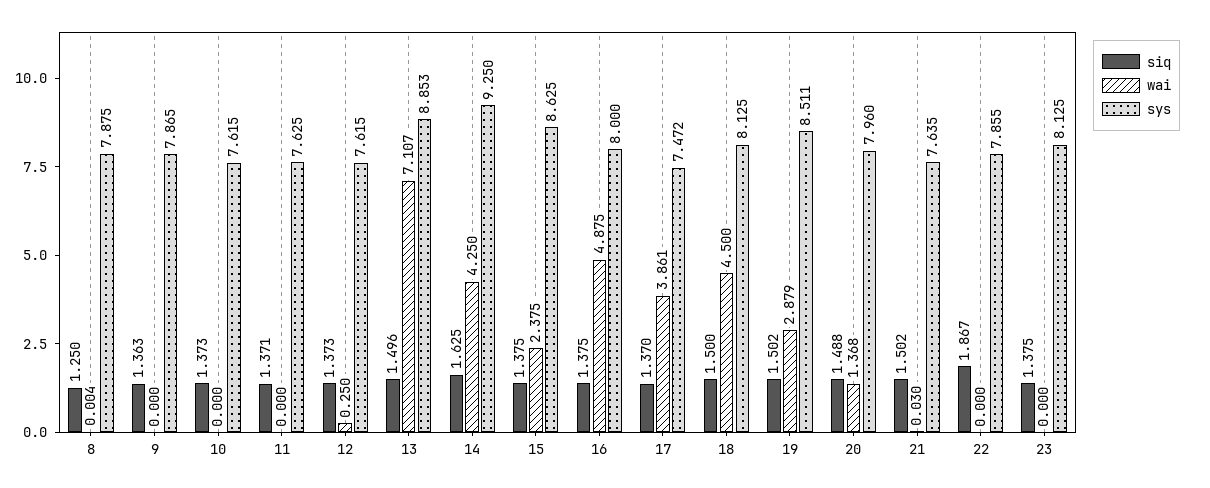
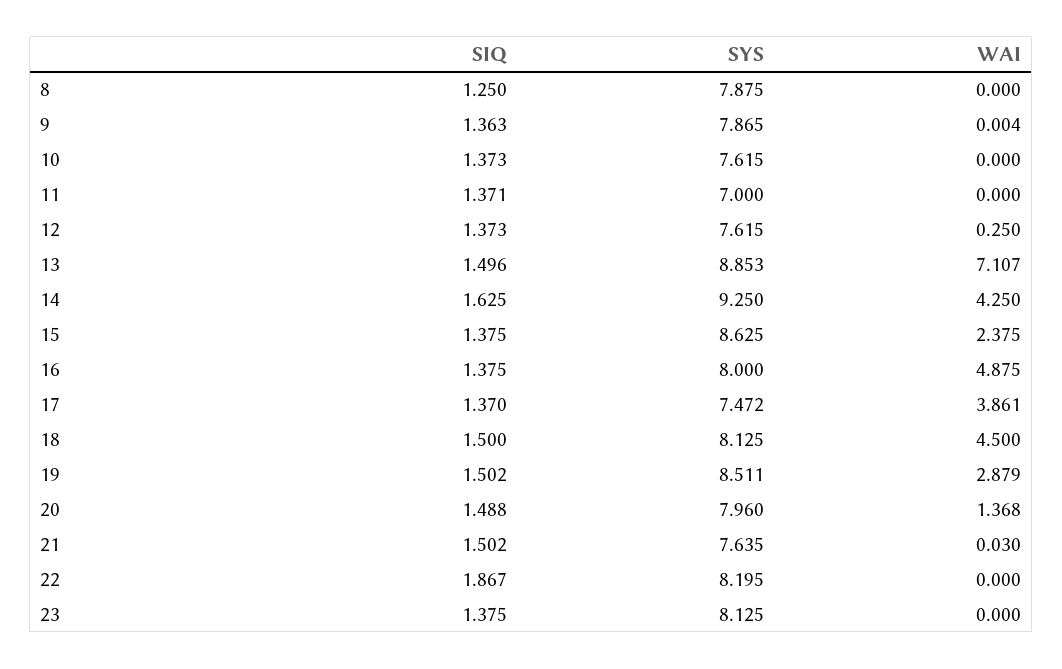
wai, 8: 0.004 -> 0
wai, 9: 0 -> 0.004
sys, 11: 7.625 -> 7
sys, 22: 7.855 -> 8.195

